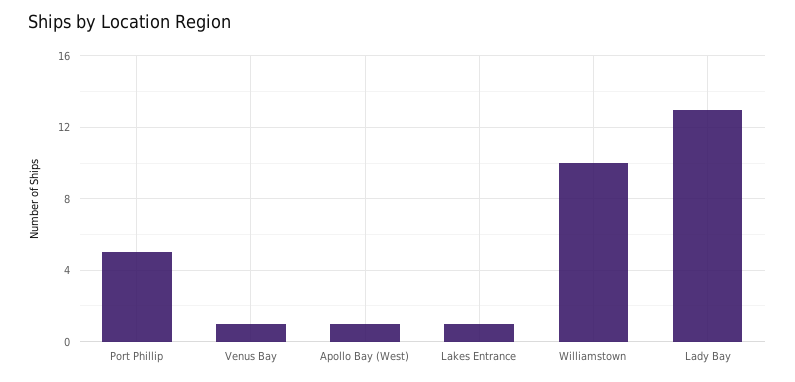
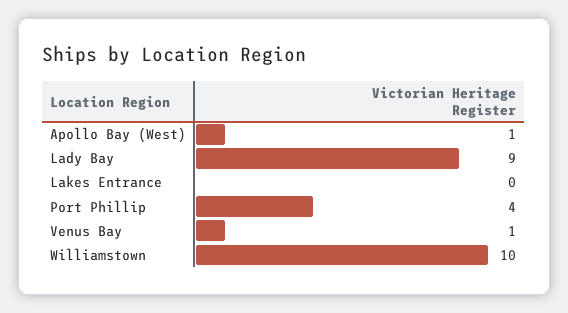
Port Phillip: 5 -> 4
Lakes Entrance: 1 -> 0
Lady Bay: 13 -> 9

